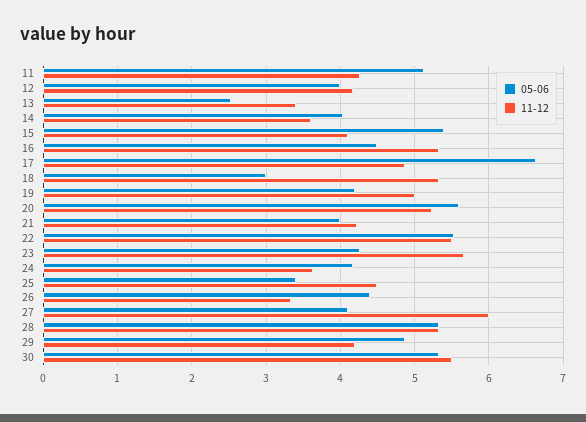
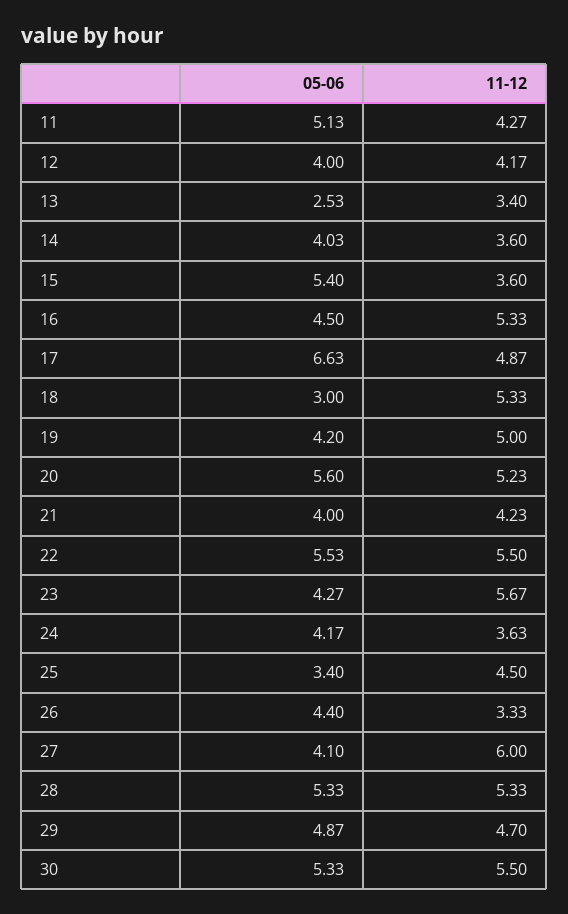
11-12, 15: 4.1 -> 3.6
11-12, 29: 4.2 -> 4.7

